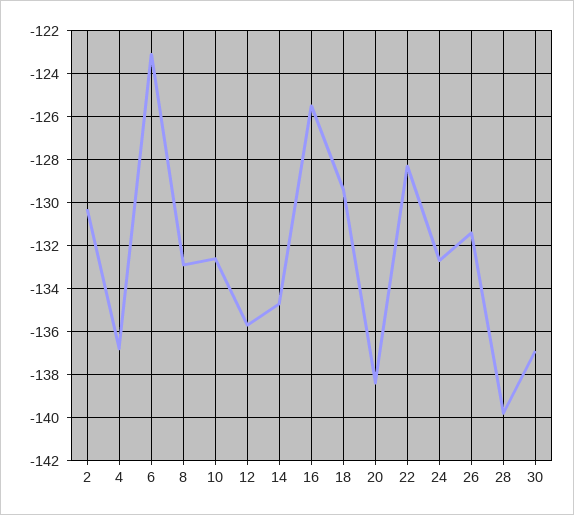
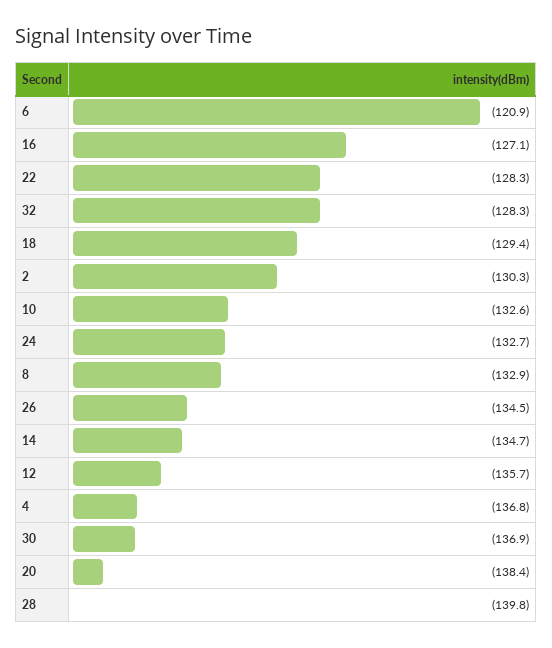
6: -123 -> -120.9
16: -125.5 -> -127.1
26: -131.5 -> -134.5
32: none -> -128.3

